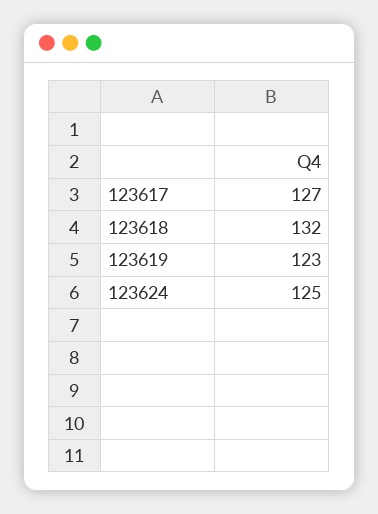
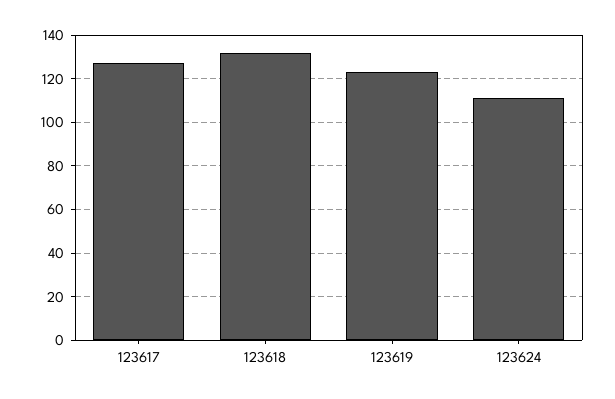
123624: 125 -> 110

